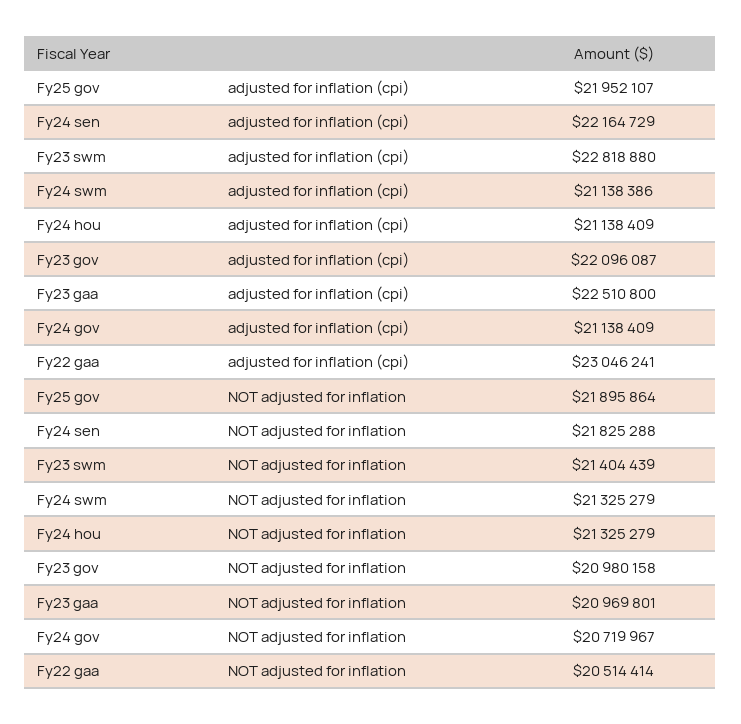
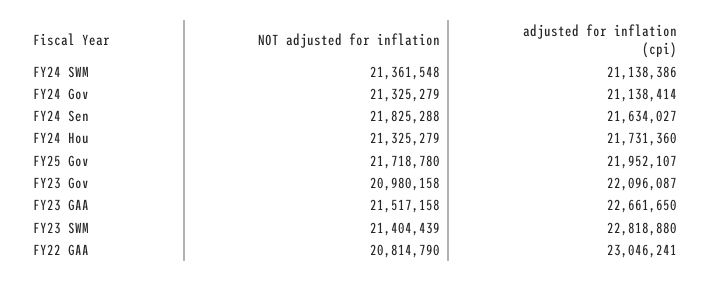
Fy24 sen, adjusted for inflation (cpi): 22164729 -> 21634027
Fy24 hou, adjusted for inflation (cpi): 21138409 -> 21731360
Fy23 gaa, adjusted for inflation (cpi): 22510800 -> 22661650
Fy24 gov, adjusted for inflation (cpi): 21138409 -> 21138414
Fy25 gov, NOT adjusted for inflation: 21895864 -> 21718780
Fy24 swm, NOT adjusted for inflation: 21325279 -> 21361548
Fy23 gaa, NOT adjusted for inflation: 20969801 -> 21517158
Fy24 gov, NOT adjusted for inflation: 20719967 -> 21325279
Fy22 gaa, NOT adjusted for inflation: 20514414 -> 20814790

